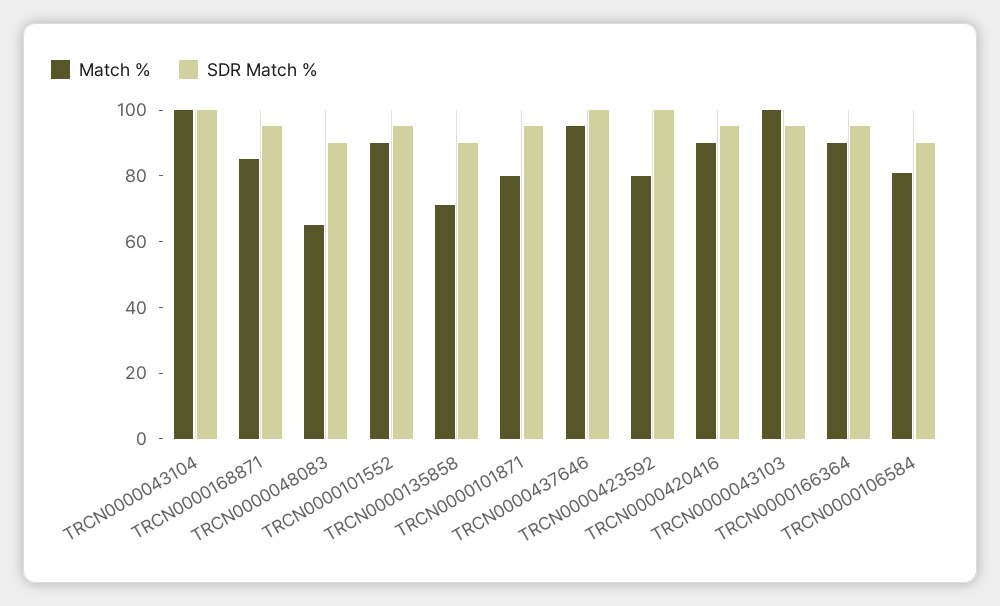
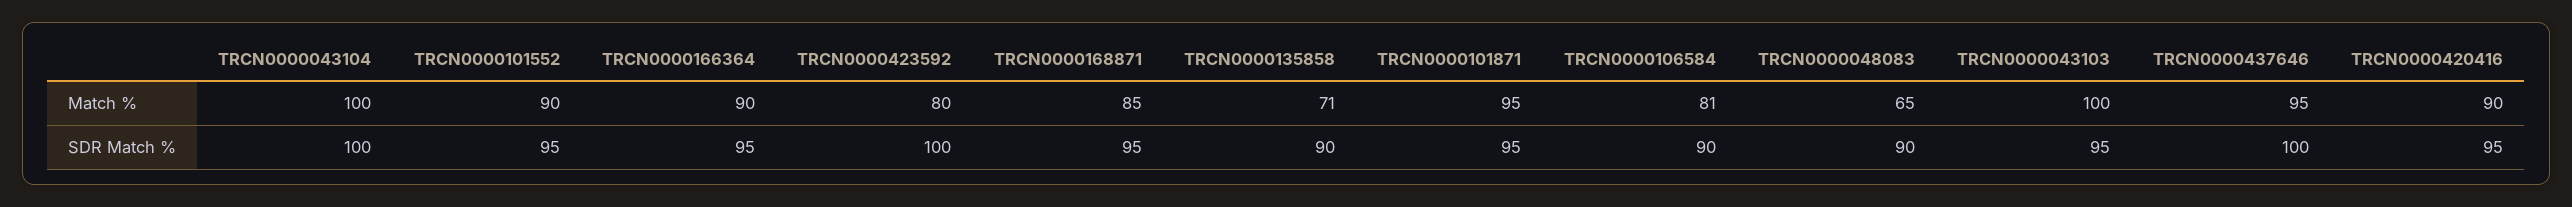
Match %, TRCN0000101871: 80 -> 95

